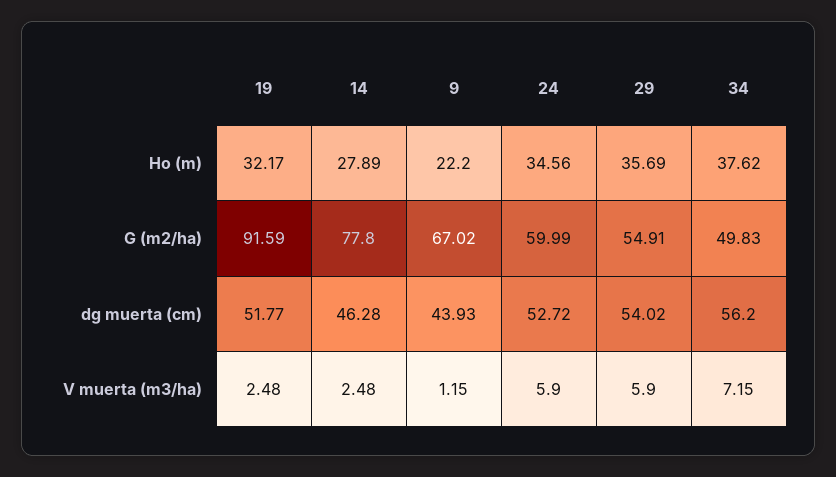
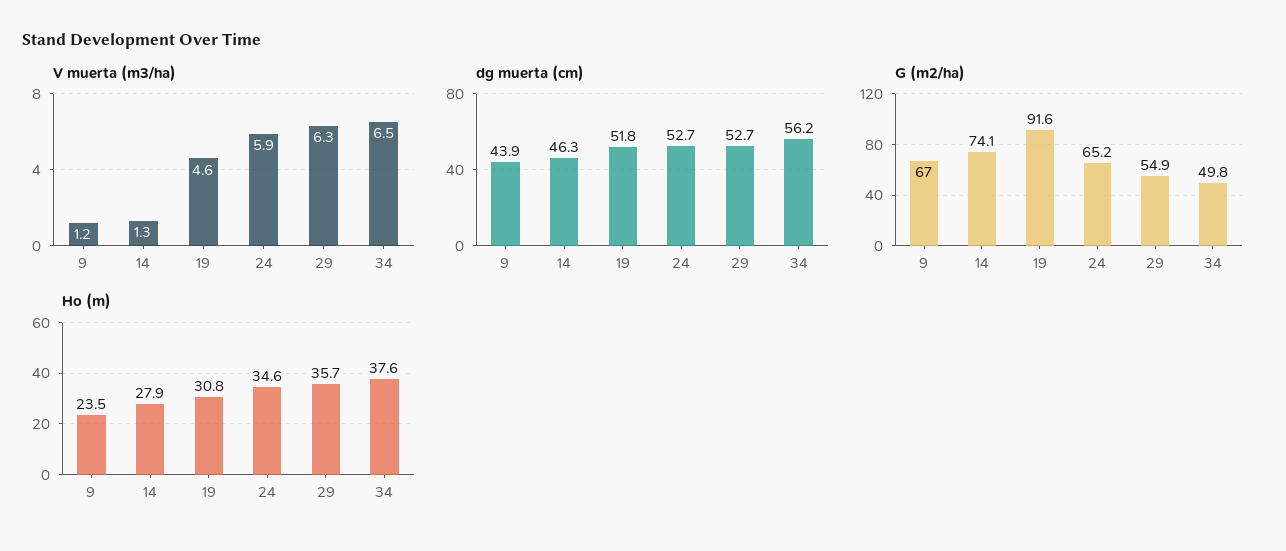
Ho (m), 19: 32.17 -> 30.8
Ho (m), 9: 22.2 -> 23.5
G (m2/ha), 14: 77.8 -> 74.1
G (m2/ha), 24: 59.99 -> 65.2
dg muerta (cm), 29: 54.02 -> 52.7
V muerta (m3/ha), 19: 2.48 -> 4.6
V muerta (m3/ha), 14: 2.48 -> 1.3
V muerta (m3/ha), 29: 5.9 -> 6.3
V muerta (m3/ha), 34: 7.15 -> 6.5

